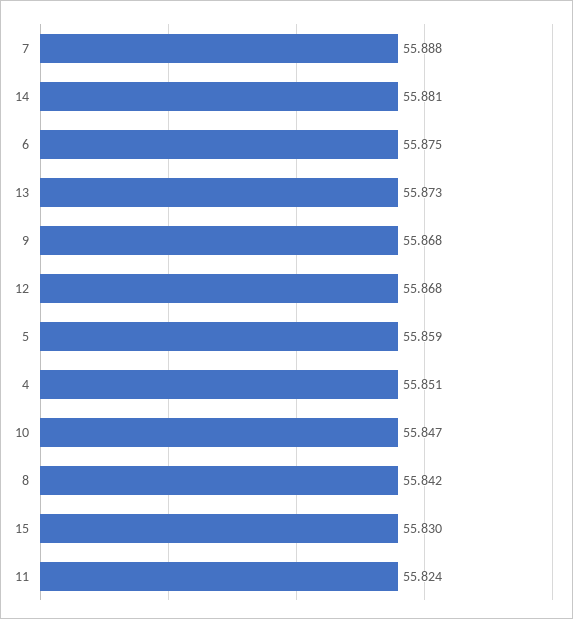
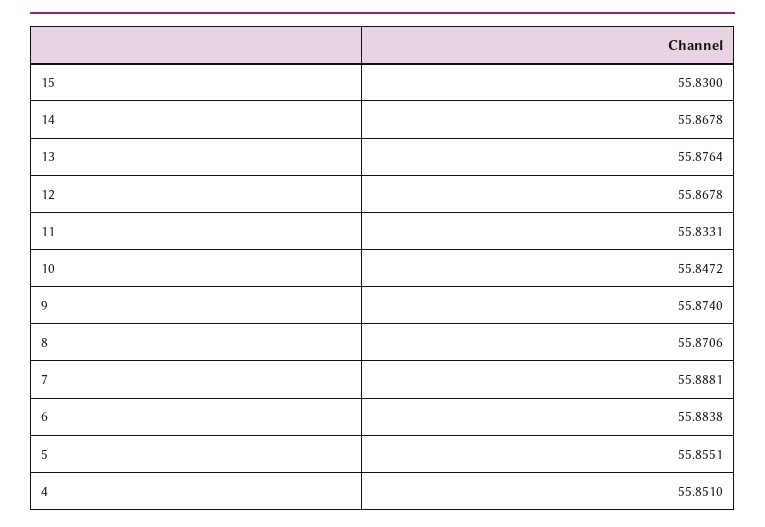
14: 55.881 -> 55.8678
6: 55.875 -> 55.8838
13: 55.873 -> 55.8764
9: 55.868 -> 55.874
5: 55.859 -> 55.8551
8: 55.842 -> 55.8706
11: 55.824 -> 55.8331

